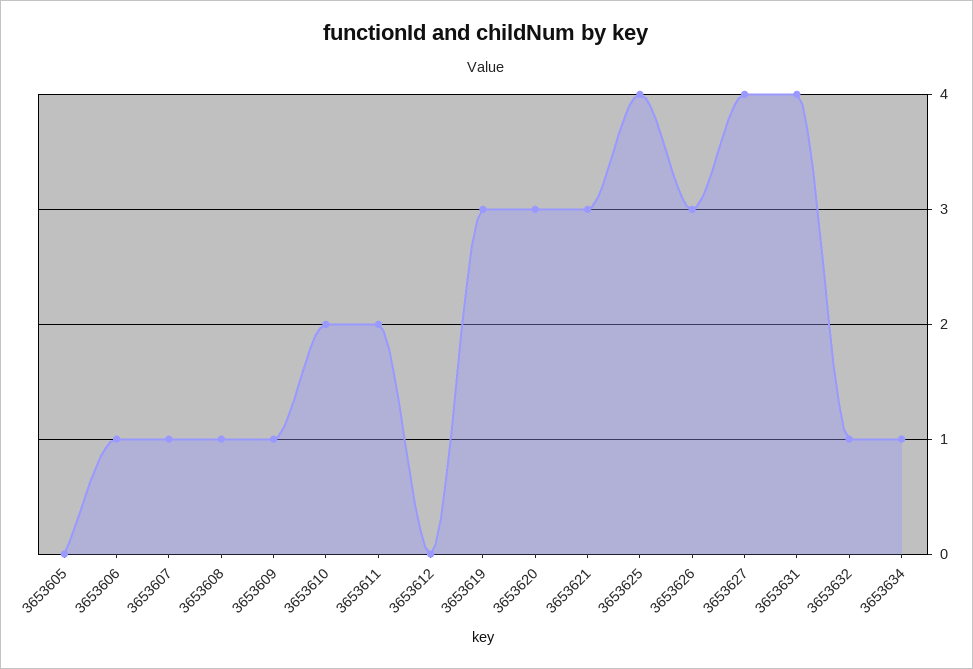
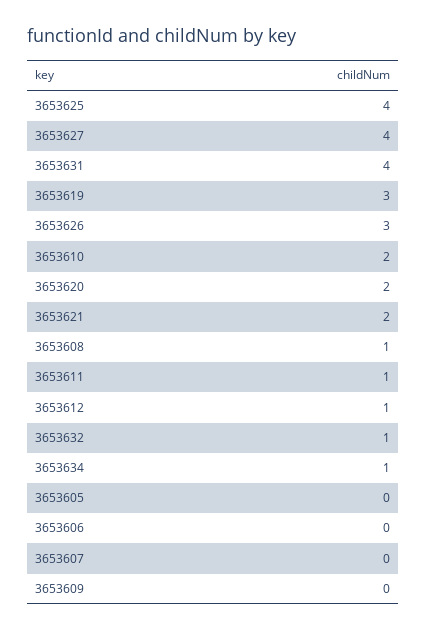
3653606: 1 -> 0
3653607: 1 -> 0
3653609: 1 -> 0
3653611: 2 -> 1
3653612: 0 -> 1
3653620: 3 -> 2
3653621: 3 -> 2

